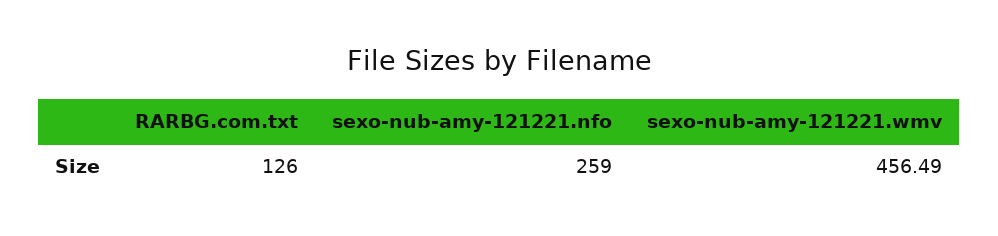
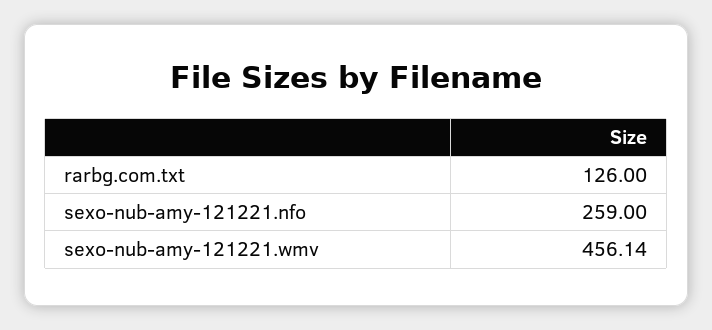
sexo-nub-amy-121221.wmv: 456.49 -> 456.14

